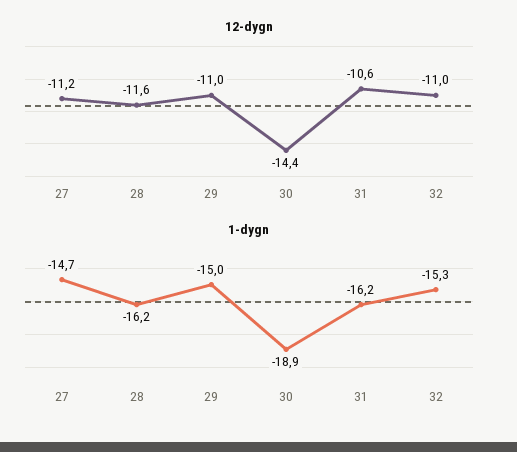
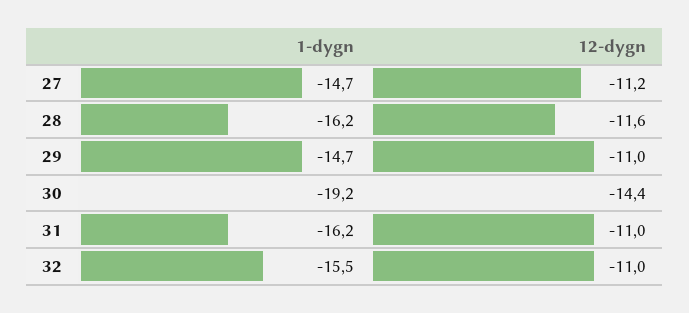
12-dygn, 31: -10.6 -> -11
1-dygn, 29: -15 -> -14.7
1-dygn, 30: -18.9 -> -19.2
1-dygn, 32: -15.3 -> -15.5

